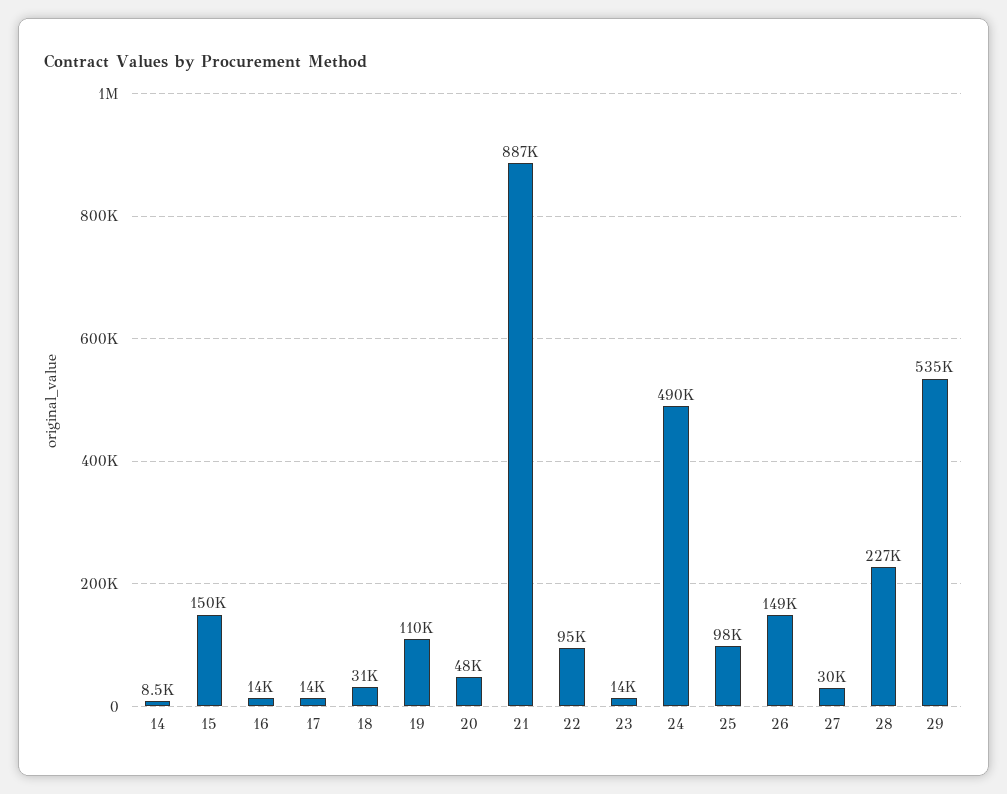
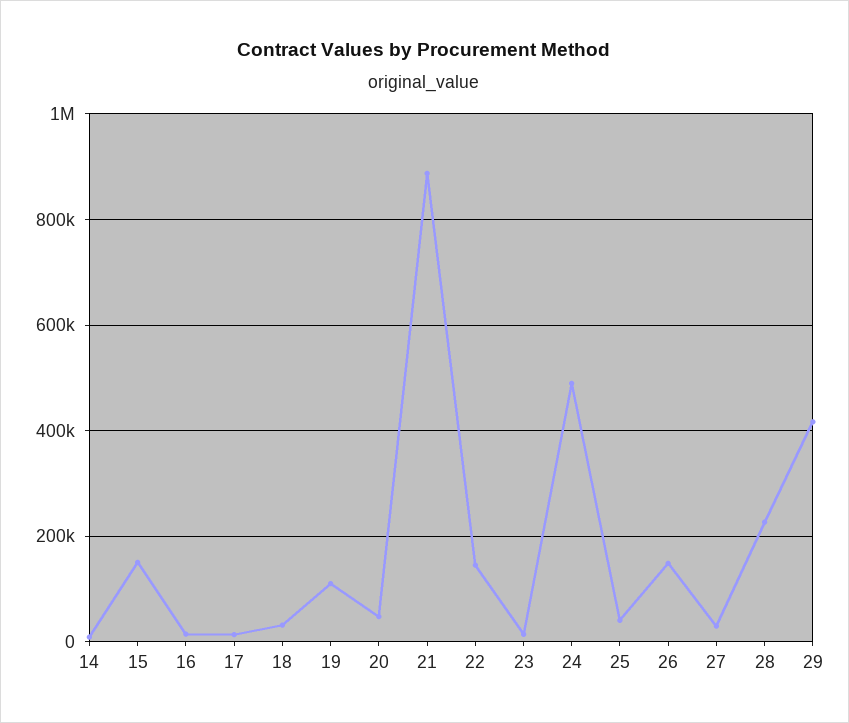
22: 95000 -> 140000
25: 98000 -> 40000
29: 535000 -> 420000

